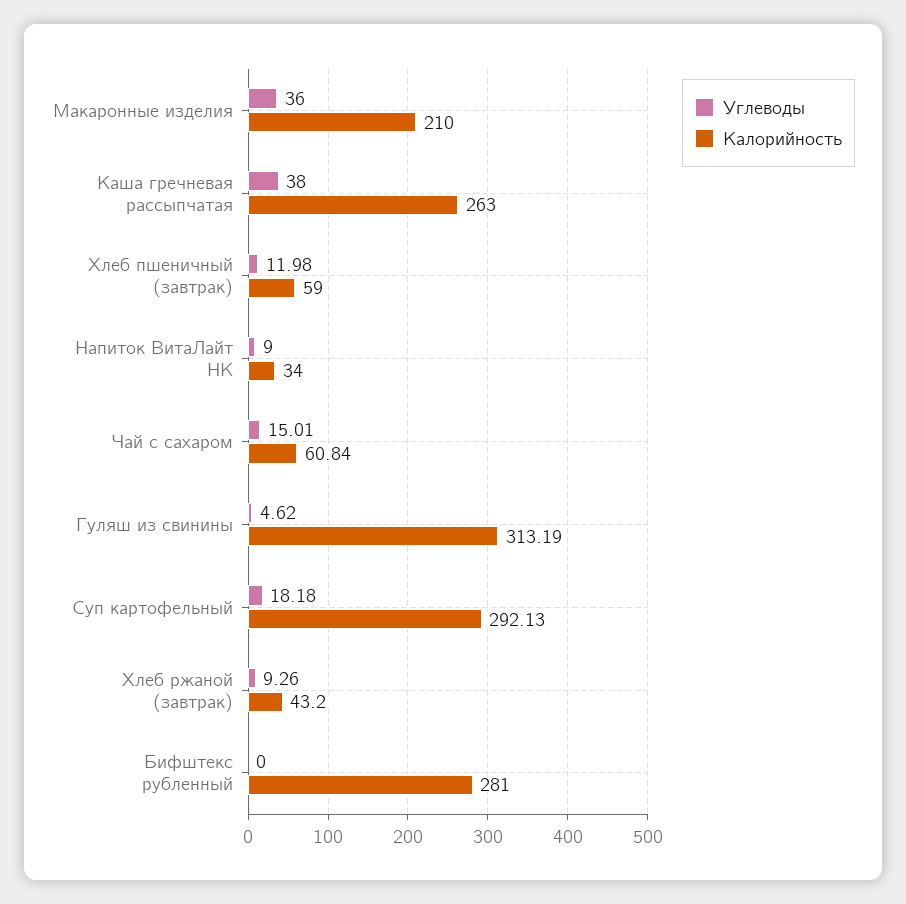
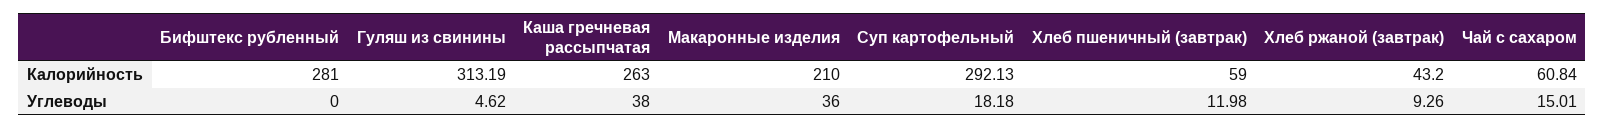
Углеводы, Напиток ВитаЛайт НК: 9 -> none
Калорийность, Напиток ВитаЛайт НК: 34 -> none

